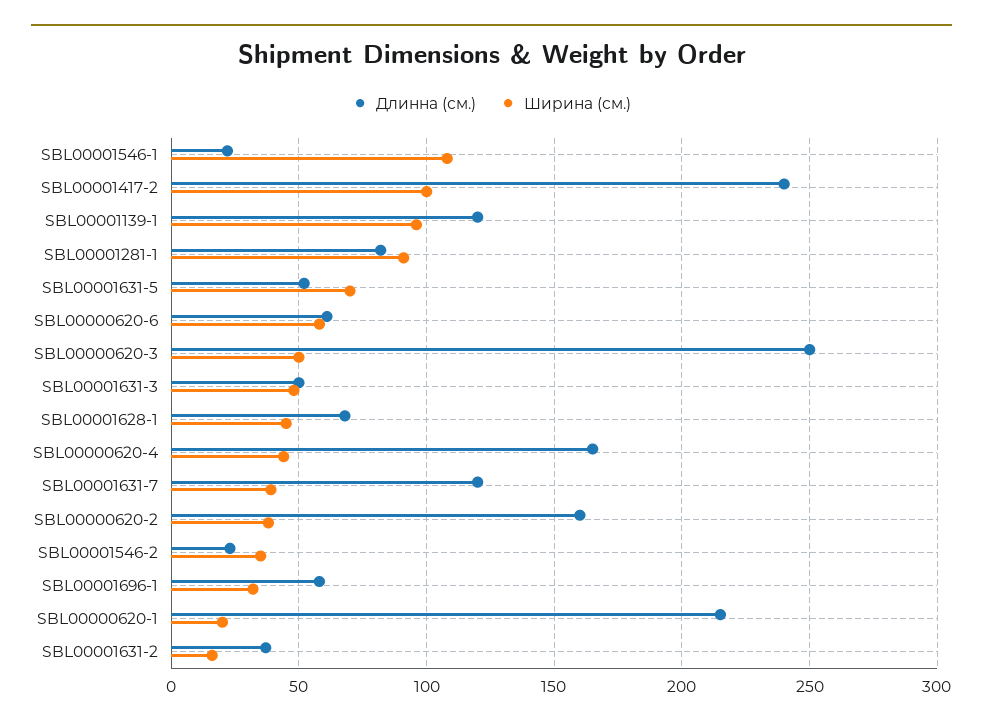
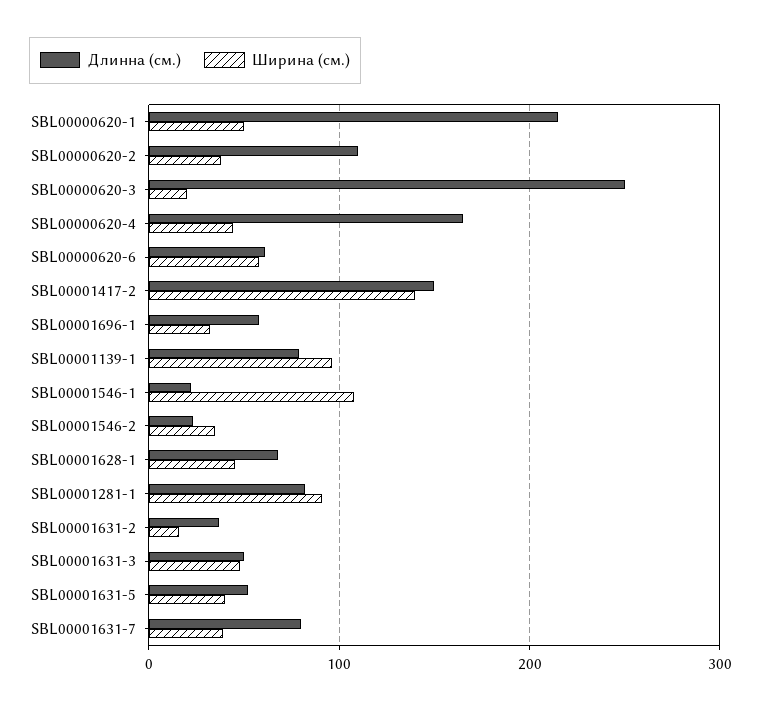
Длинна (см.), SBL00001417-2: 240 -> 150
Ширина (см.), SBL00001417-2: 100 -> 140
Длинна (см.), SBL00001139-1: 120 -> 80
Ширина (см.), SBL00001631-5: 70 -> 40
Ширина (см.), SBL00000620-3: 50 -> 20
Длинна (см.), SBL00001631-7: 120 -> 80
Длинна (см.), SBL00000620-2: 160 -> 110
Ширина (см.), SBL00000620-1: 20 -> 50

